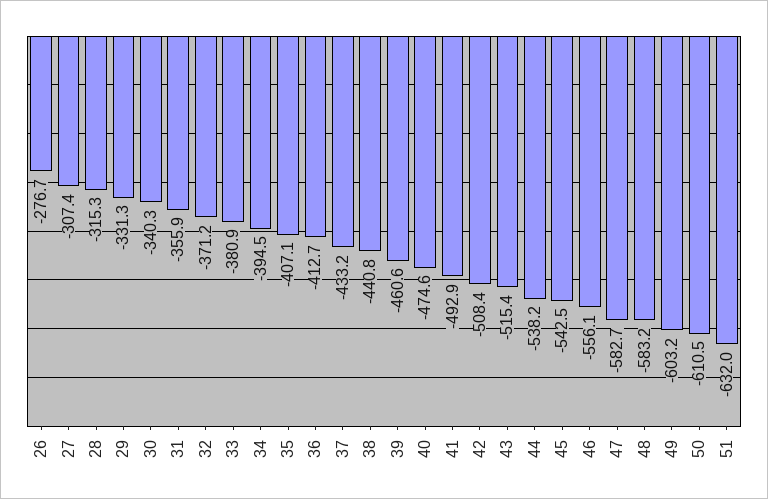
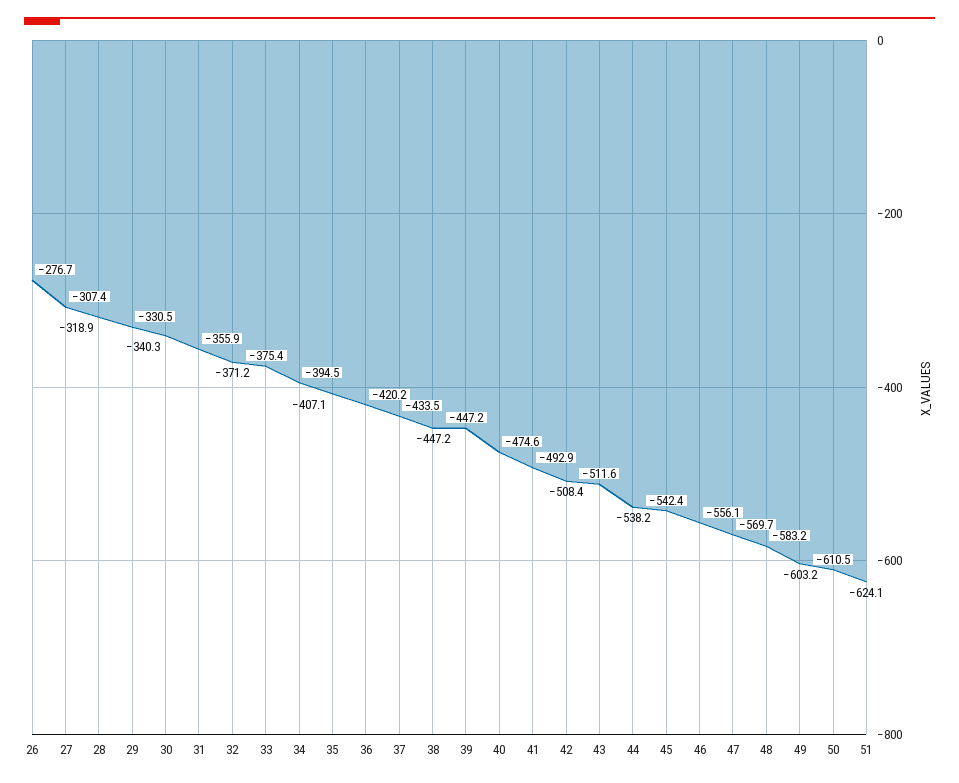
28: -315.3 -> -318.9
29: -331.3 -> -330.5
33: -380.9 -> -375.4
36: -412.7 -> -420.2
37: -433.2 -> -433.5
38: -440.8 -> -447.2
39: -460.6 -> -447.2
43: -515.4 -> -511.6
45: -542.5 -> -542.4
47: -582.7 -> -569.7
51: -632 -> -624.1

